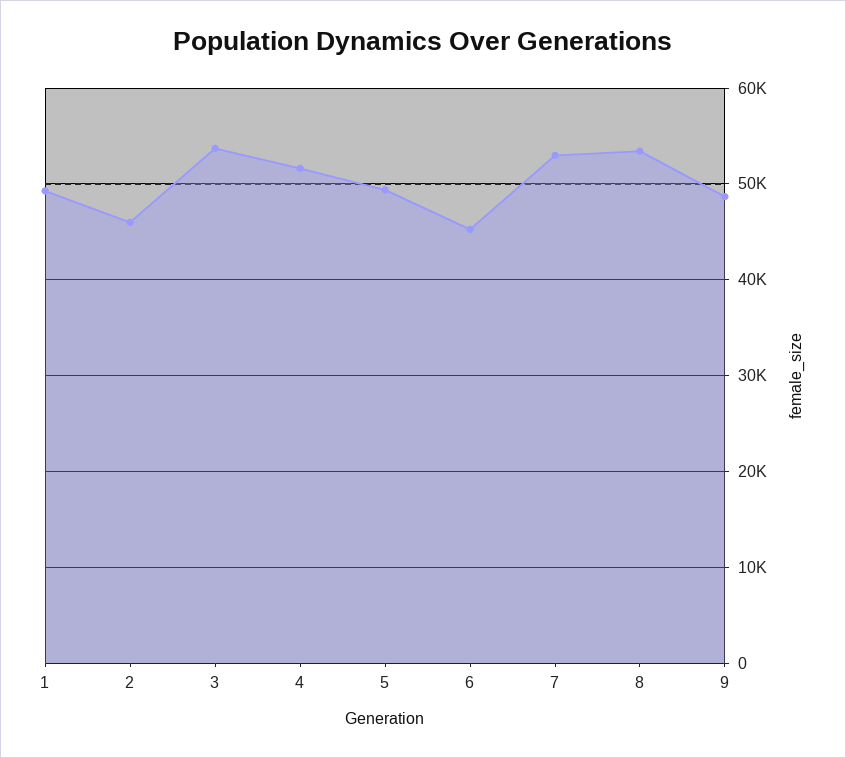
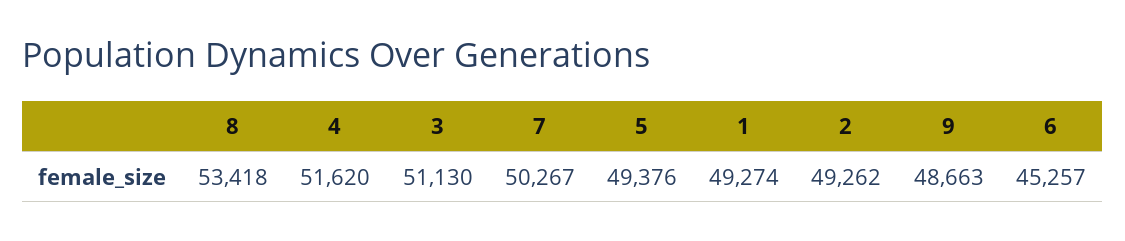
2: 46000 -> 49262
3: 54000 -> 51130
7: 53000 -> 50267

